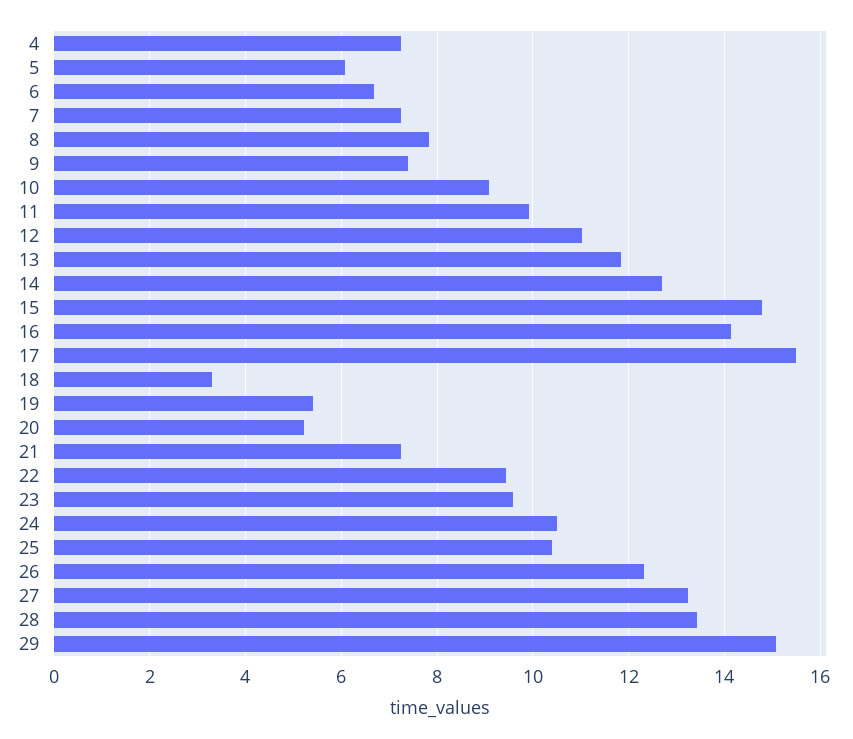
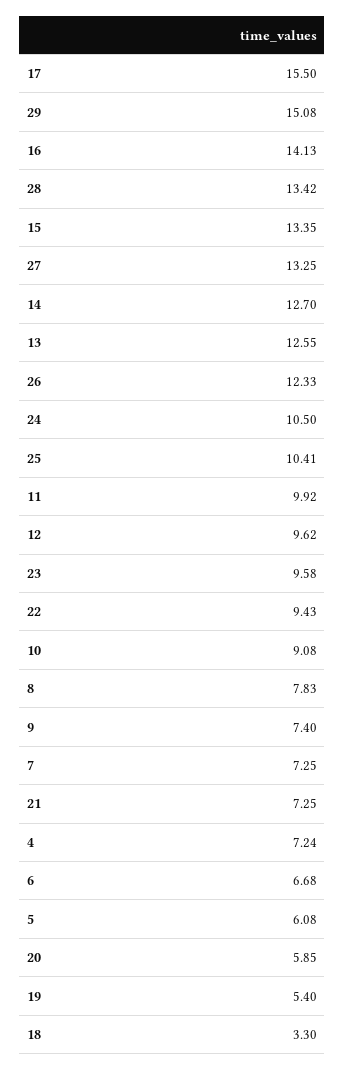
12: 11 -> 9.62
13: 11.8 -> 12.55
15: 14.8 -> 13.35
20: 5.2 -> 5.85

